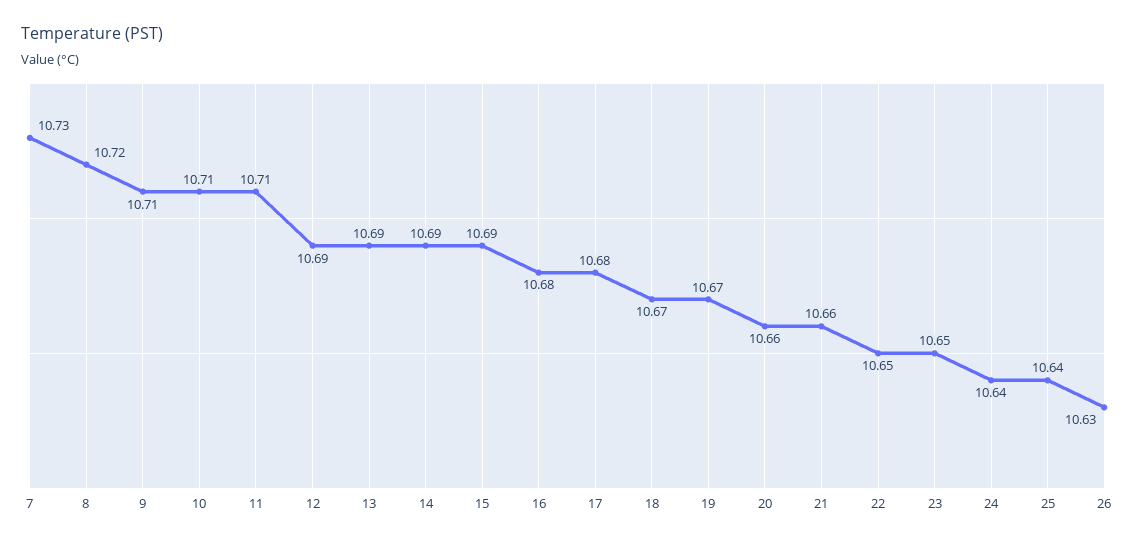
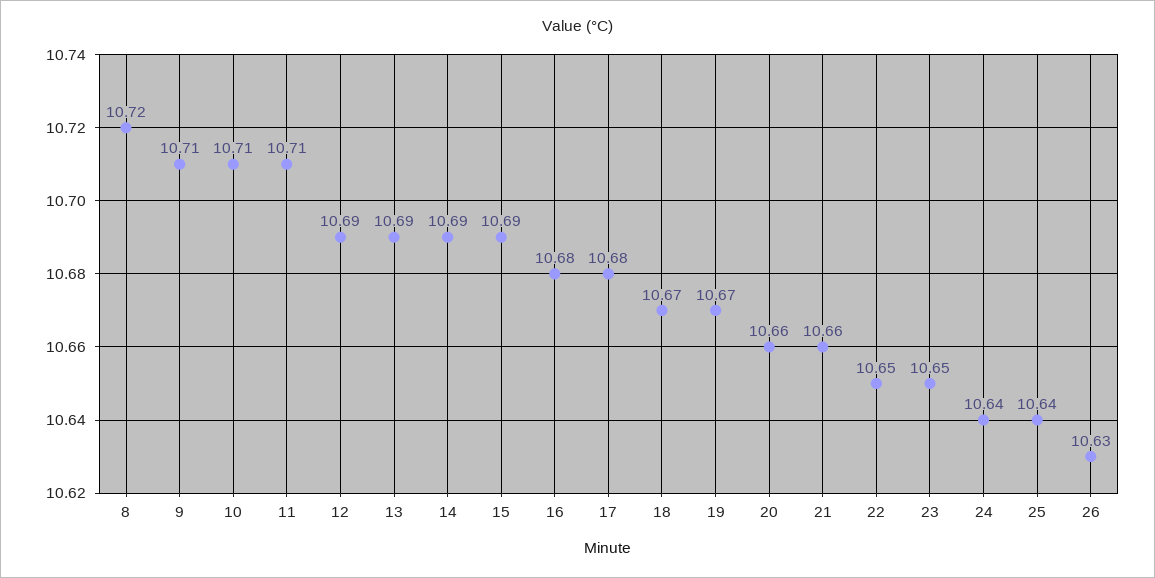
7: 10.73 -> none

